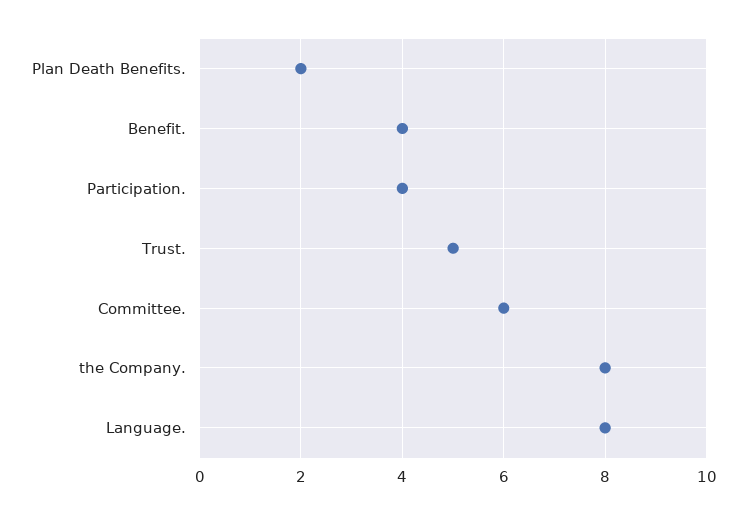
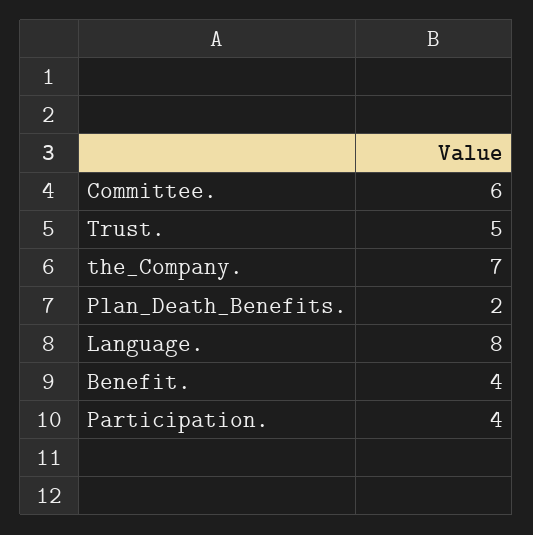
the Company.: 8 -> 7

